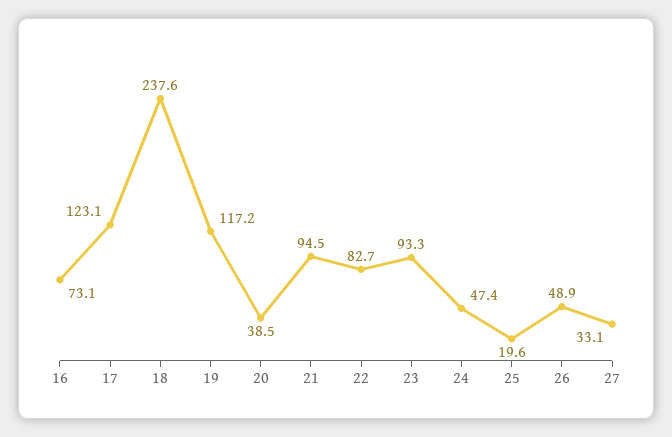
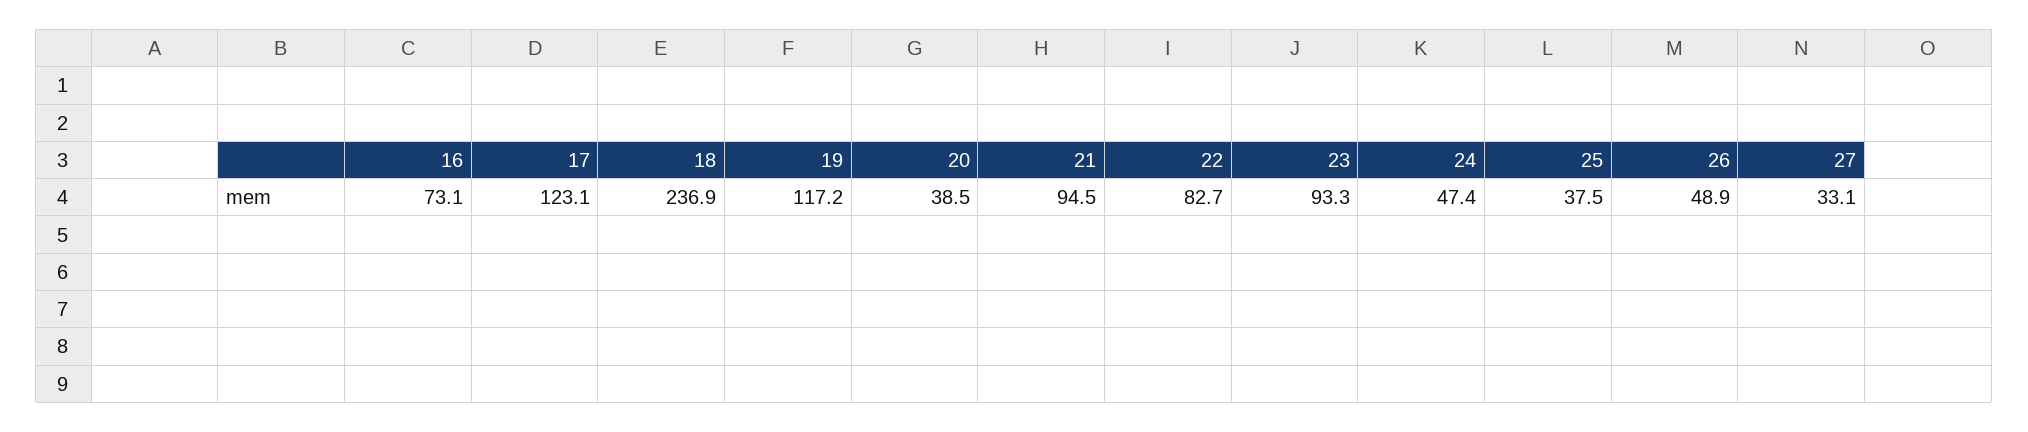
18: 237.6 -> 236.9
25: 19.6 -> 37.5

